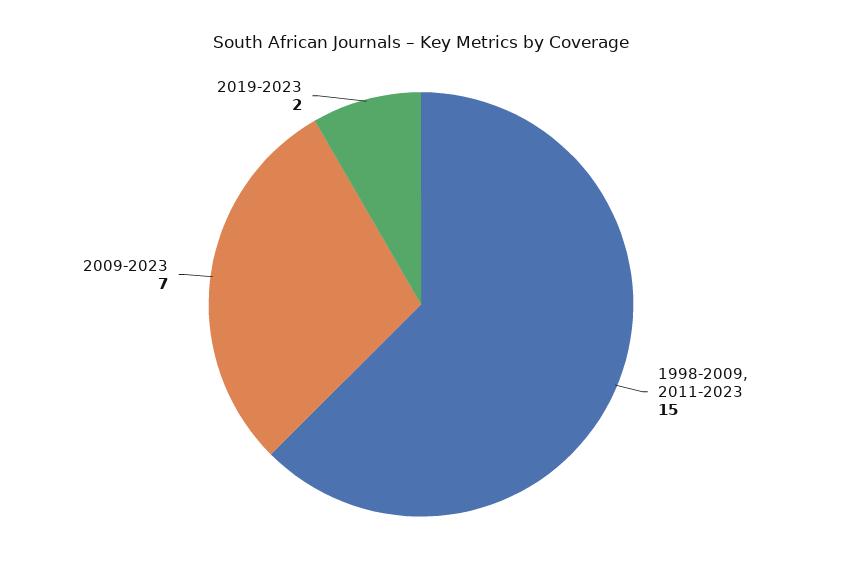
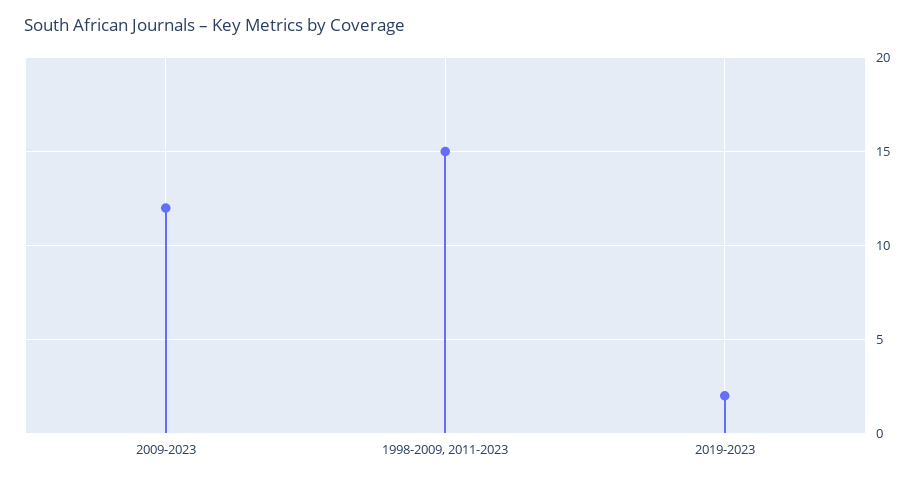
2009-2023: 7 -> 12

